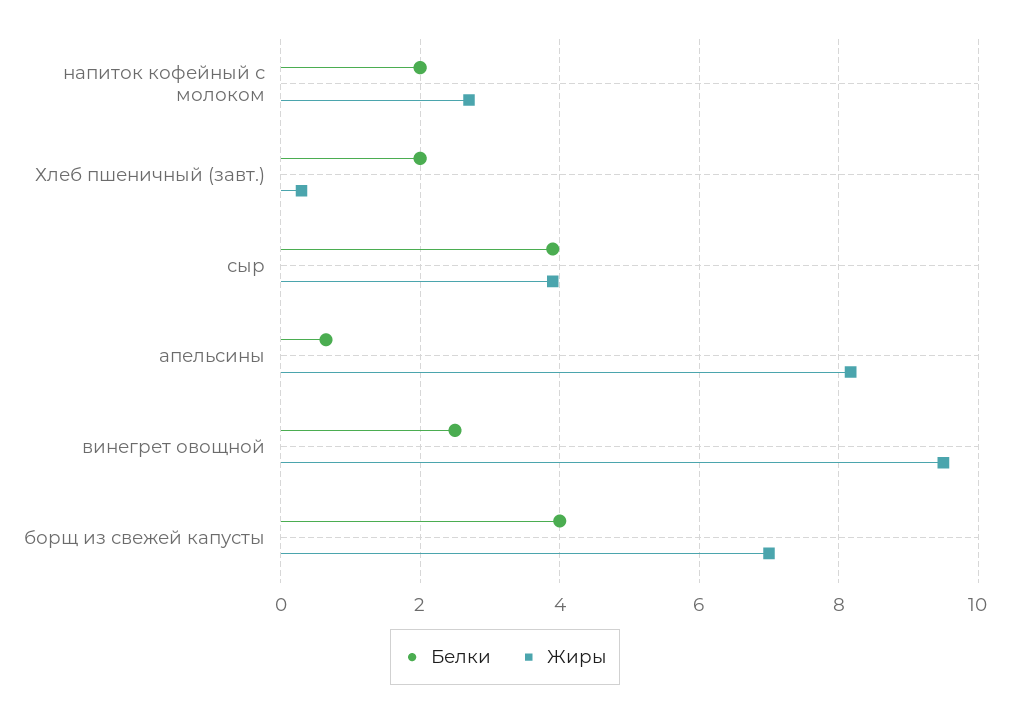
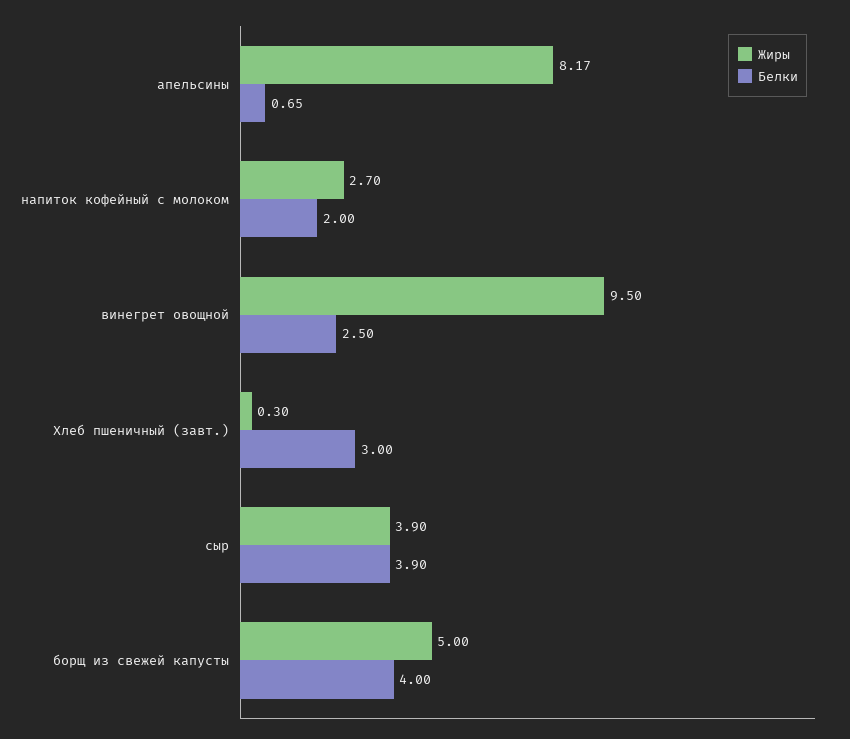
Белки, Хлеб пшеничный (завт.): 2 -> 3
Жиры, борщ из свежей капусты: 7 -> 5

